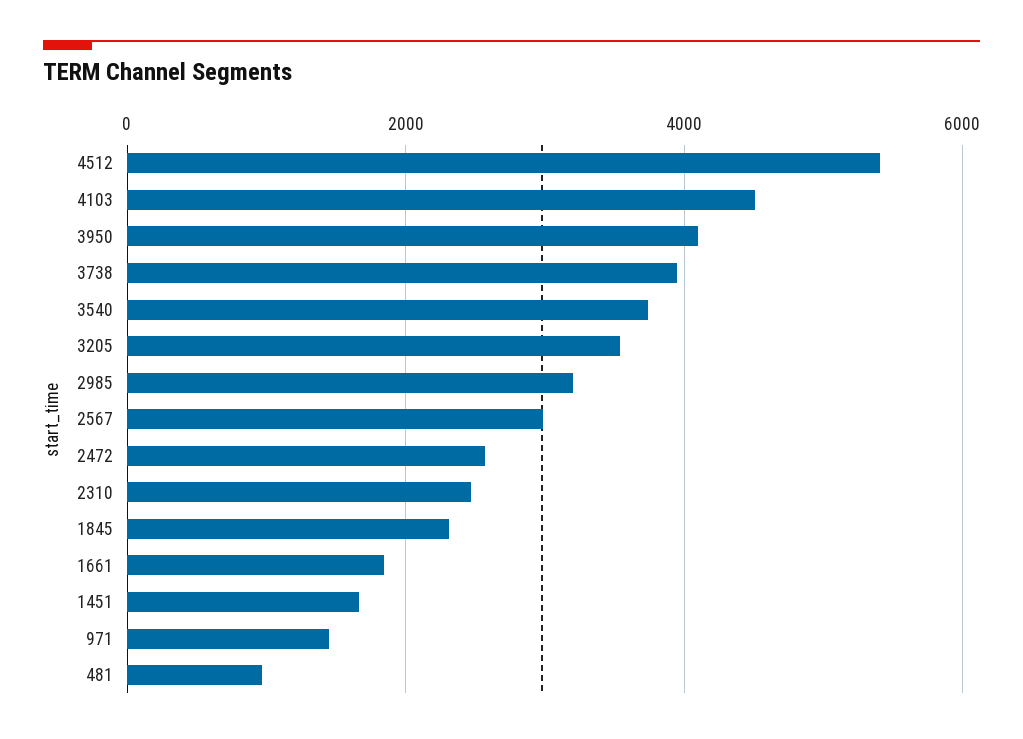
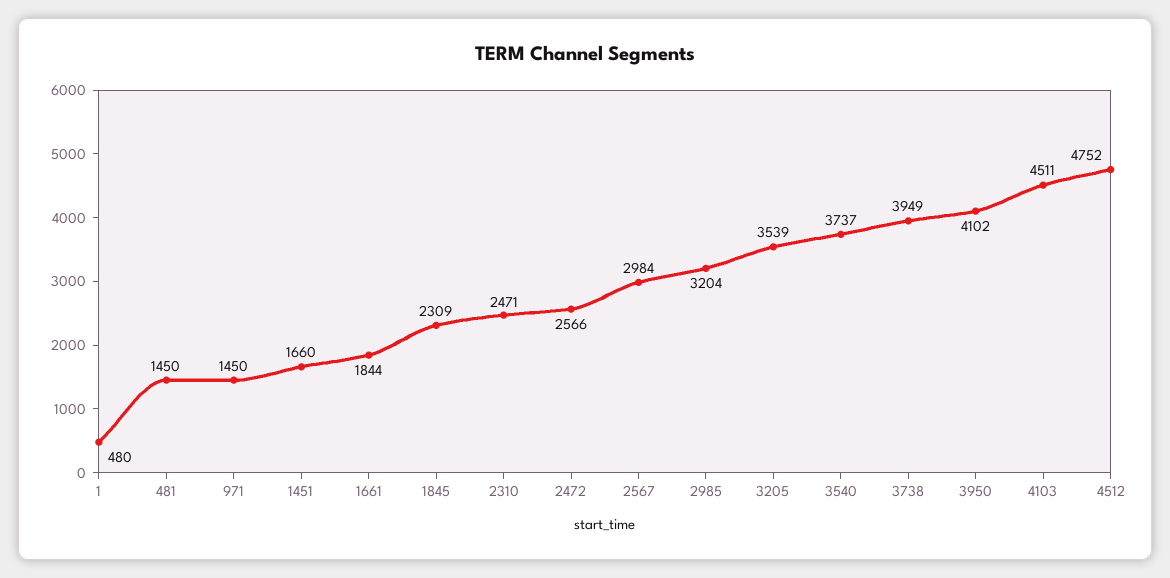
4512: 5400 -> 4752
481: 1000 -> 1450
1: none -> 480

